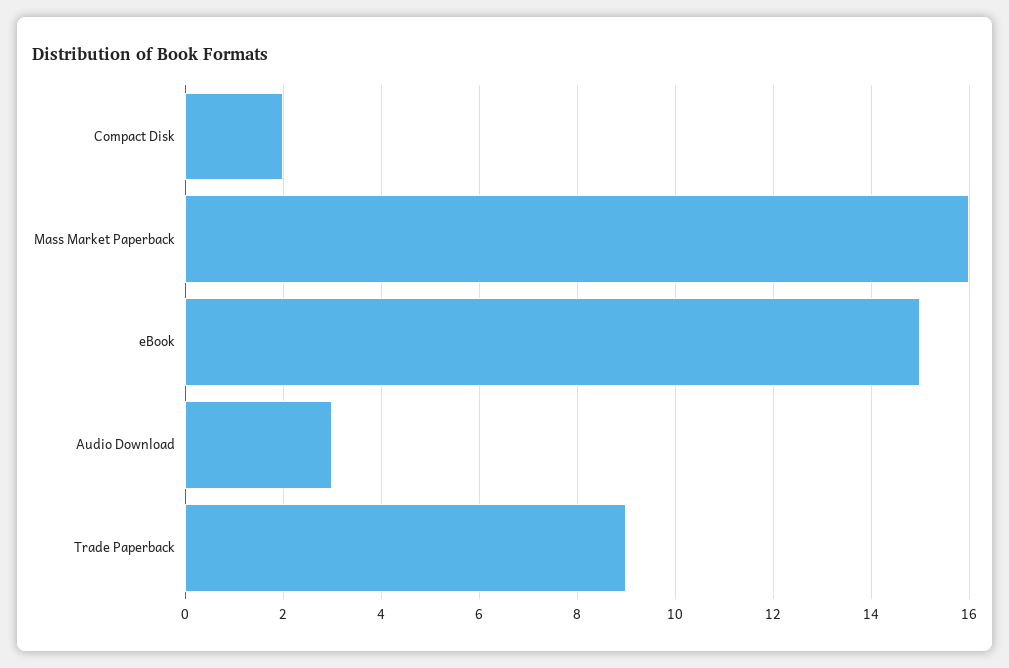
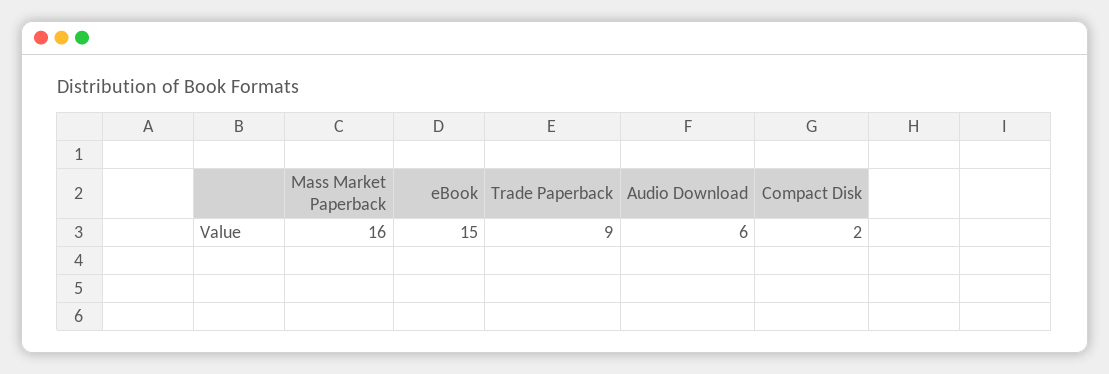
Audio Download: 3 -> 6

